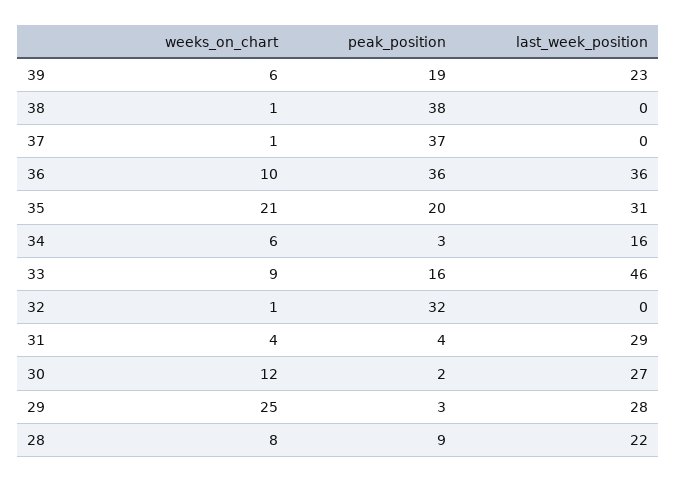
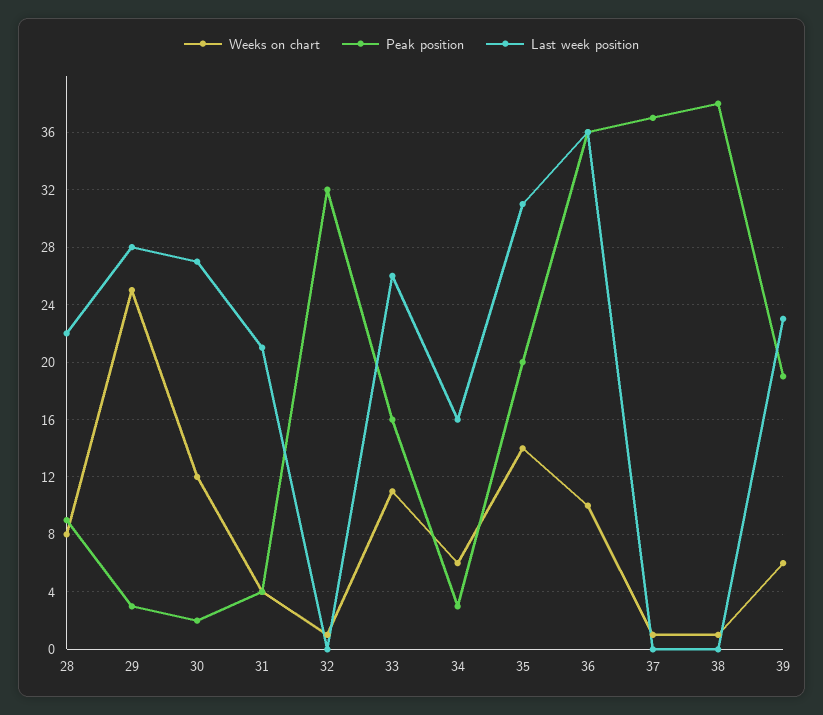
weeks_on_chart, 35: 21 -> 14
weeks_on_chart, 33: 9 -> 11
last_week_position, 33: 46 -> 26
last_week_position, 31: 29 -> 21

